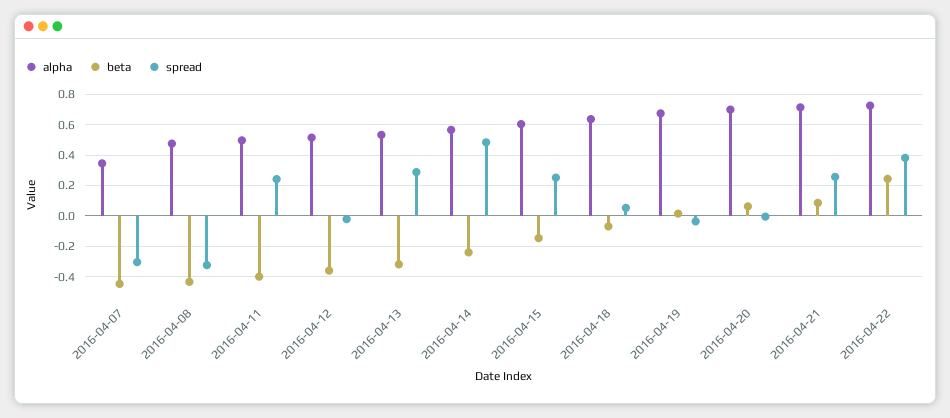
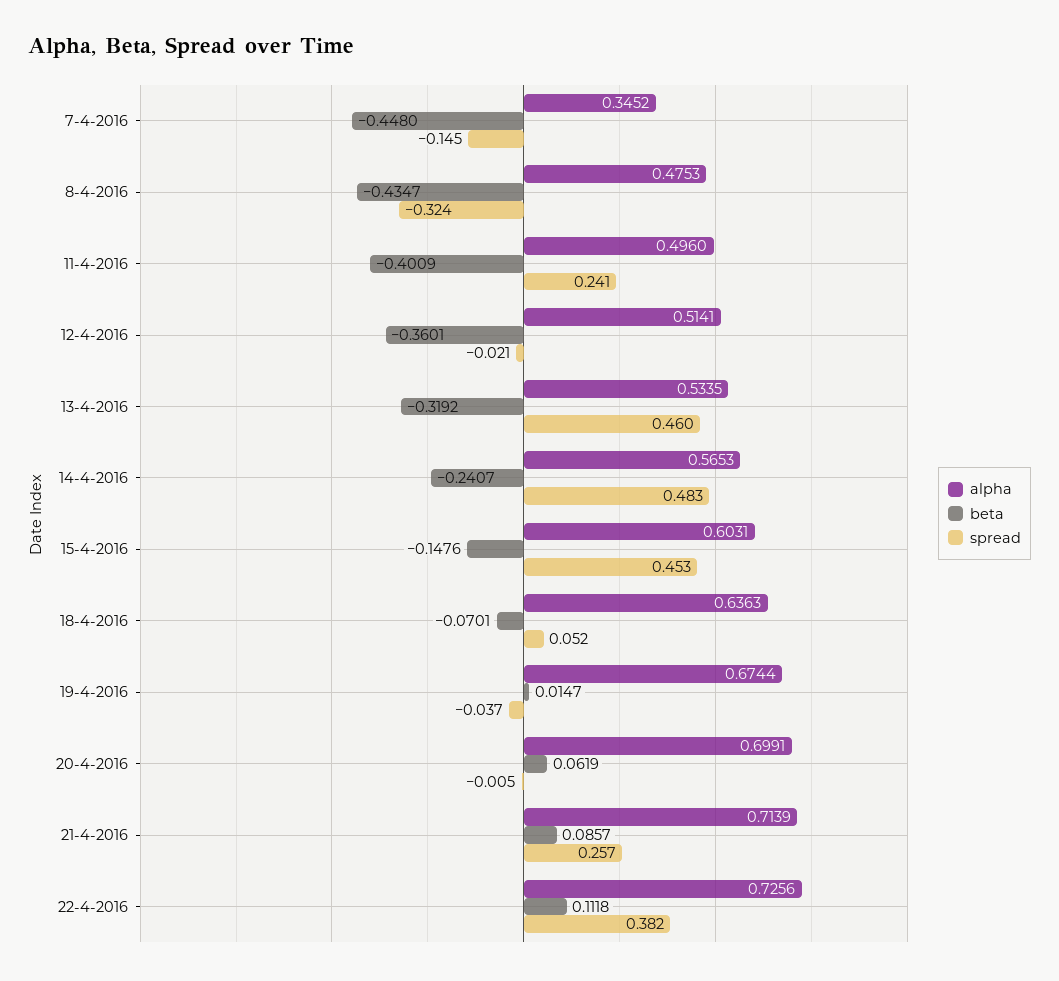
spread, 2016-04-07: -0.3 -> -0.145
spread, 2016-04-13: 0.3 -> 0.46
spread, 2016-04-15: 0.25 -> 0.453
beta, 2016-04-22: 0.25 -> 0.1118

